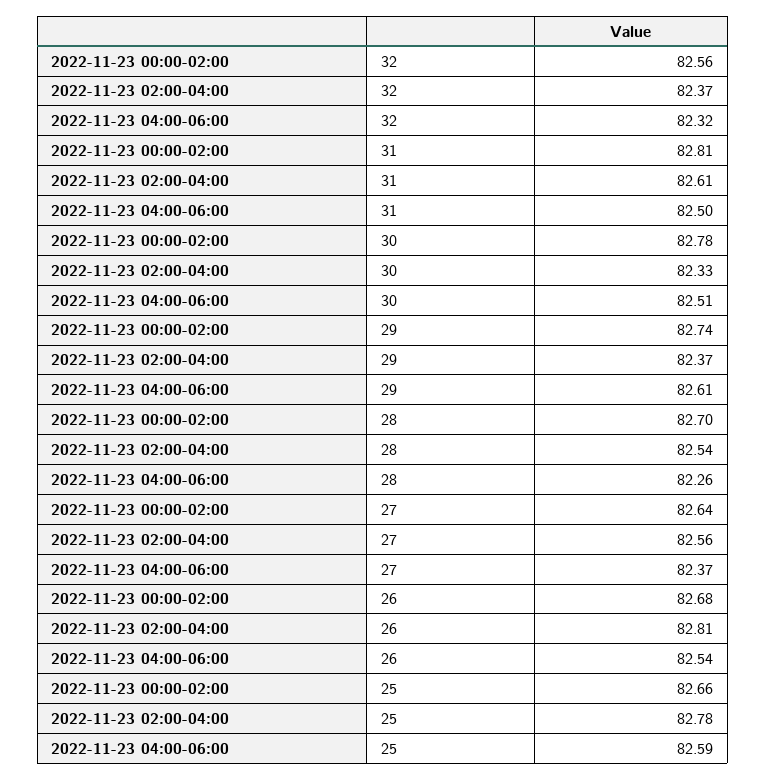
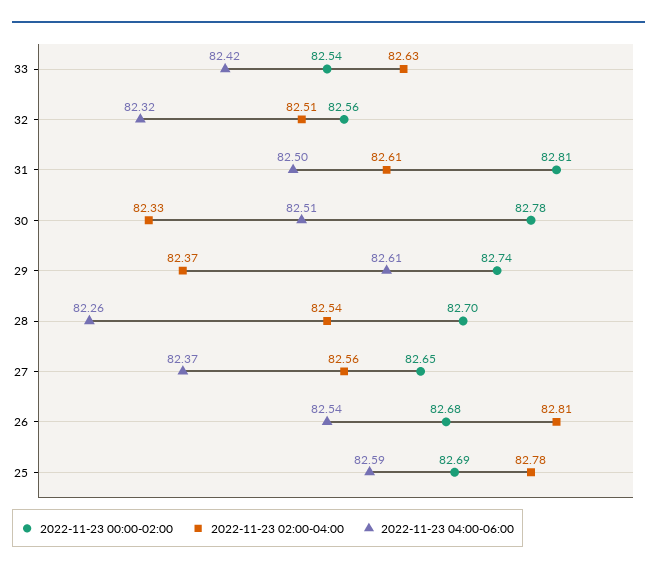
2022-11-23 02:00-04:00, 32: 82.37 -> 82.51
2022-11-23 00:00-02:00, 27: 82.64 -> 82.65
2022-11-23 00:00-02:00, 25: 82.66 -> 82.69
2022-11-23 00:00-02:00, 33: none -> 82.54
2022-11-23 02:00-04:00, 33: none -> 82.63
2022-11-23 04:00-06:00, 33: none -> 82.42

